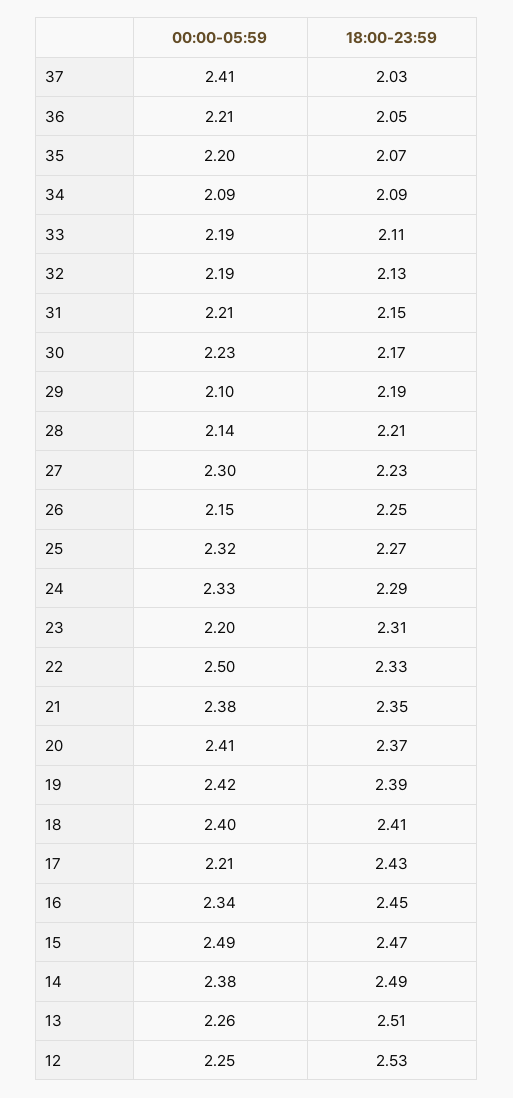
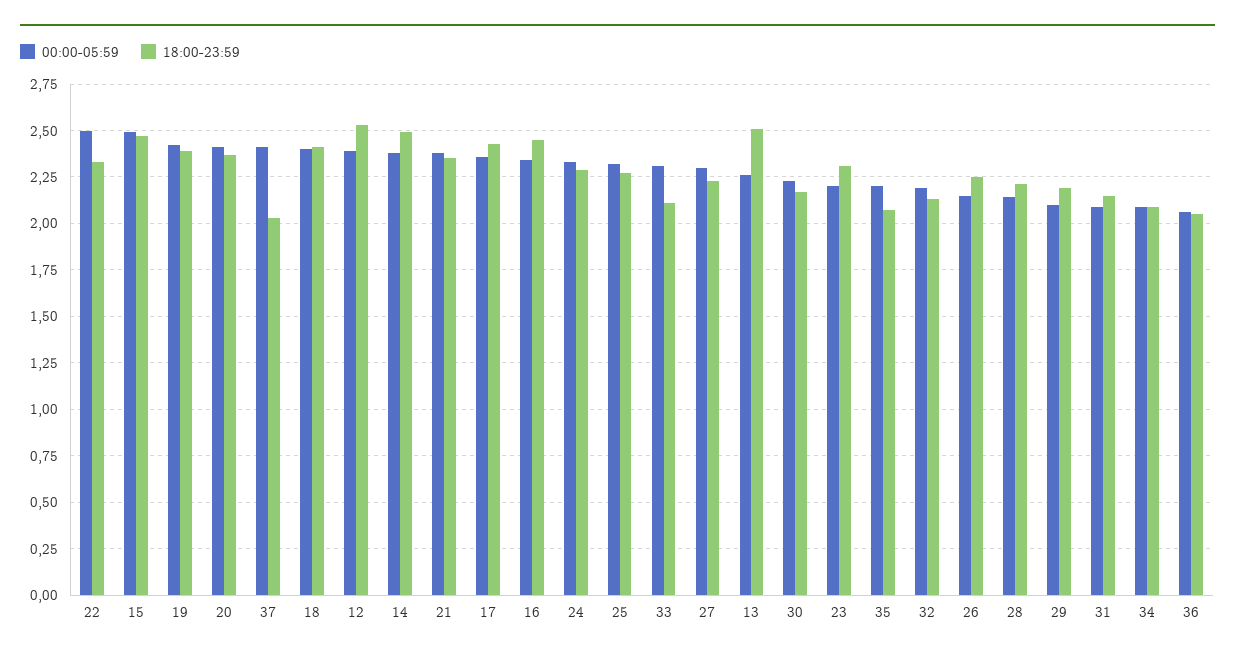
00:00-05:59, 36: 2.21 -> 2.05
00:00-05:59, 33: 2.19 -> 2.3
00:00-05:59, 31: 2.21 -> 2.1
00:00-05:59, 17: 2.21 -> 2.35
00:00-05:59, 12: 2.25 -> 2.4

